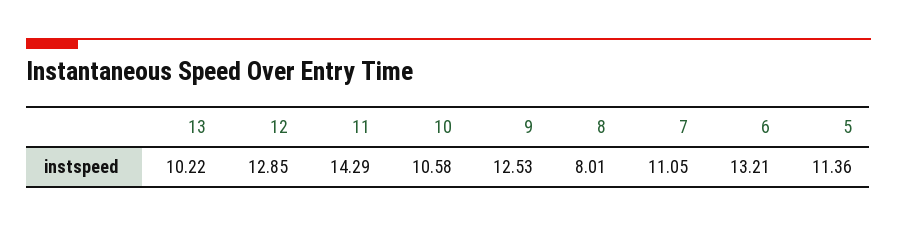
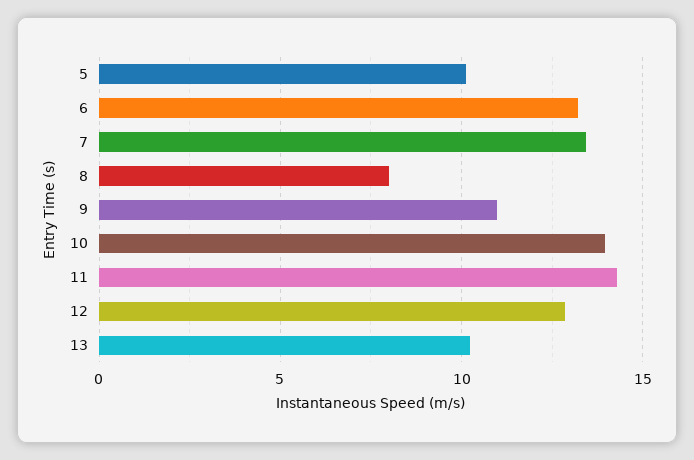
10: 10.58 -> 14
9: 12.53 -> 11
7: 11.05 -> 13.5
5: 11.36 -> 10

